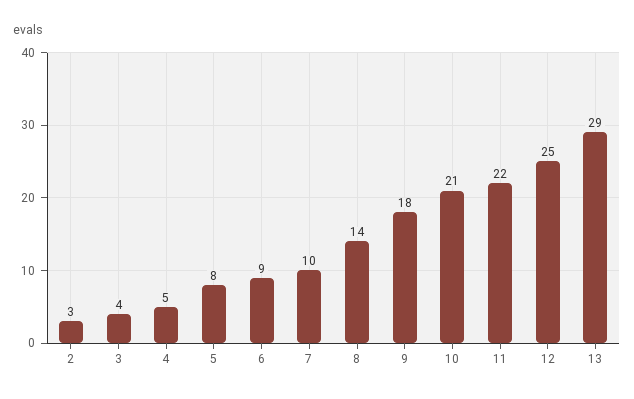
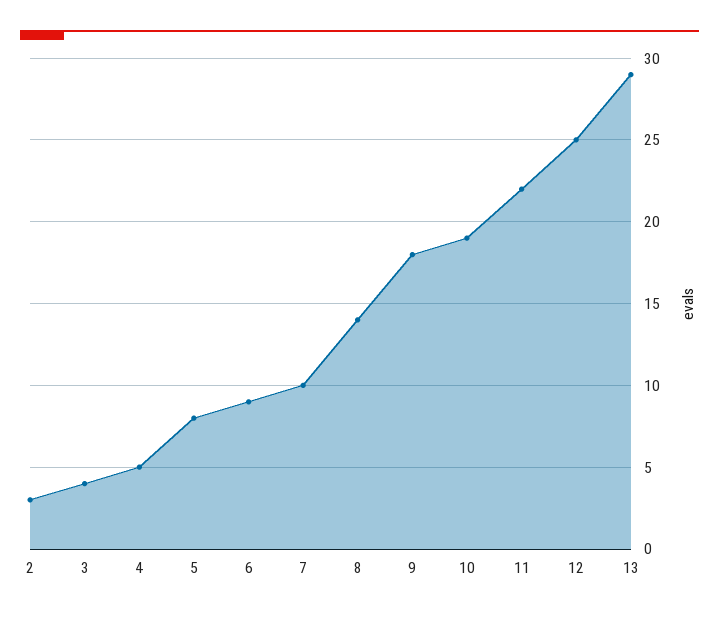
10: 21 -> 19

